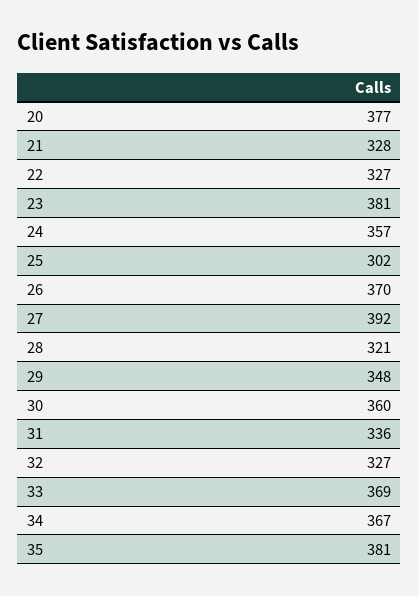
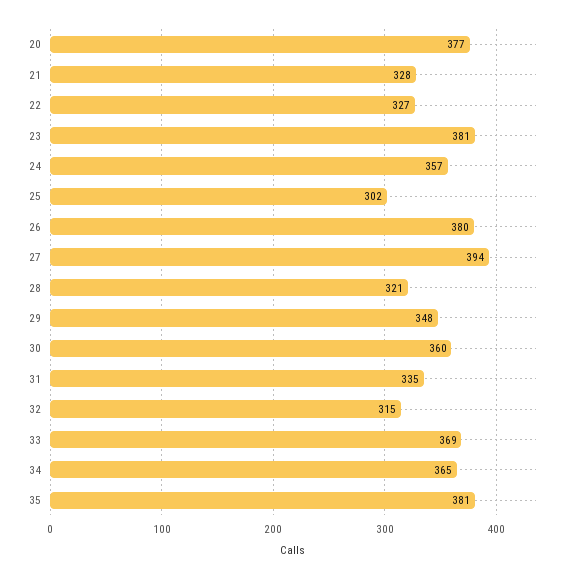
26: 370 -> 380
27: 392 -> 394
31: 336 -> 335
32: 327 -> 315
34: 367 -> 365

